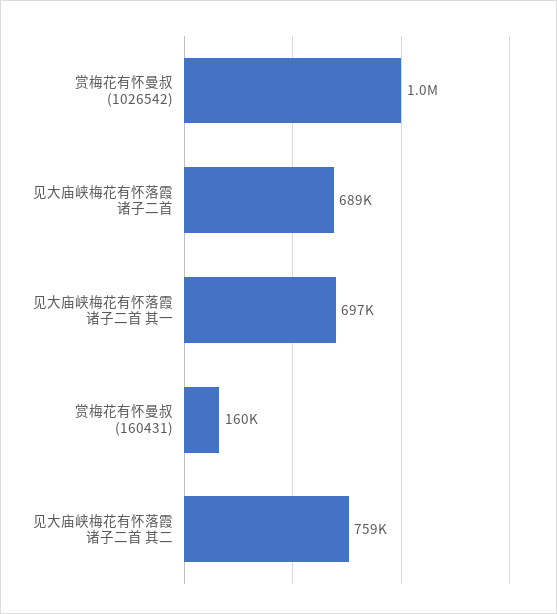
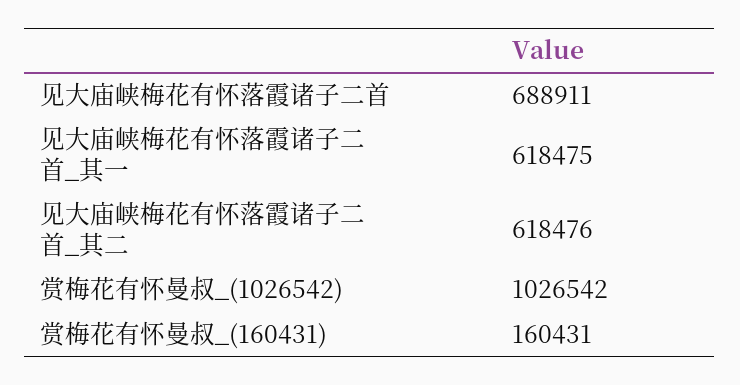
见大庙峡梅花有怀落霞诸子二首 其一: 697000 -> 618475
见大庙峡梅花有怀落霞诸子二首 其二: 759000 -> 618476

